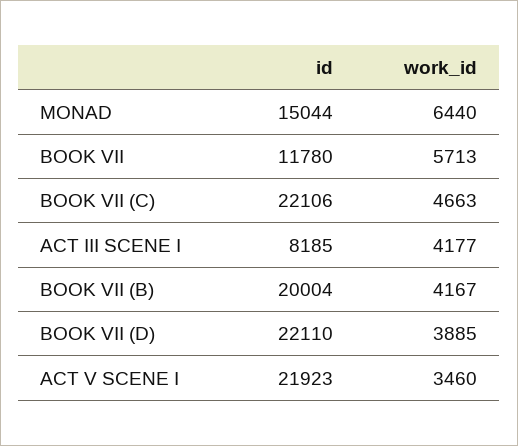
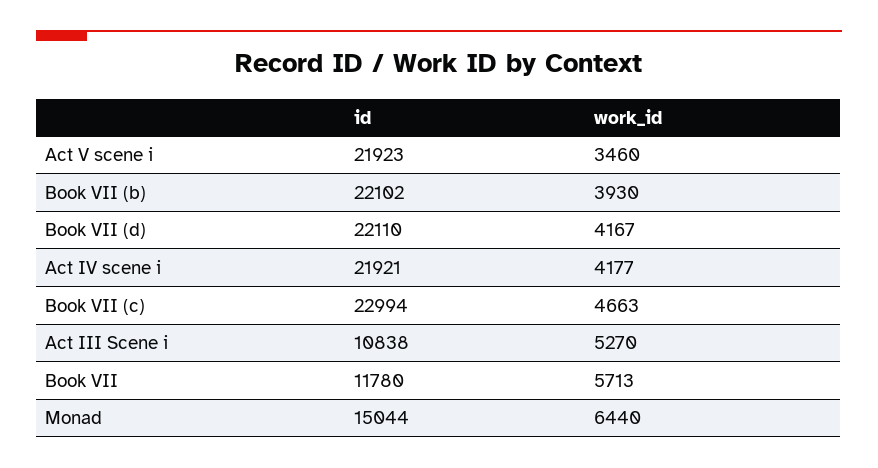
id, BOOK VII (C): 22106 -> 22994
id, ACT III SCENE I: 8185 -> 10838
work_id, ACT III SCENE I: 4177 -> 5270
id, BOOK VII (B): 20004 -> 22102
work_id, BOOK VII (B): 4167 -> 3930
work_id, BOOK VII (D): 3885 -> 4167
id, Act IV scene i: none -> 21921
work_id, Act IV scene i: none -> 4177

